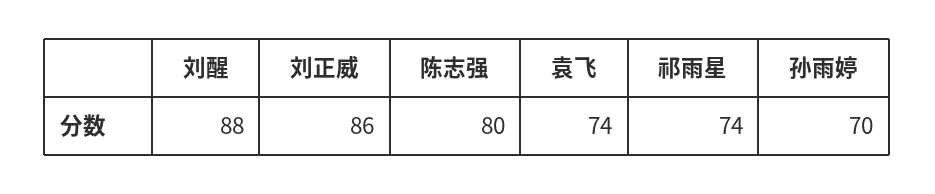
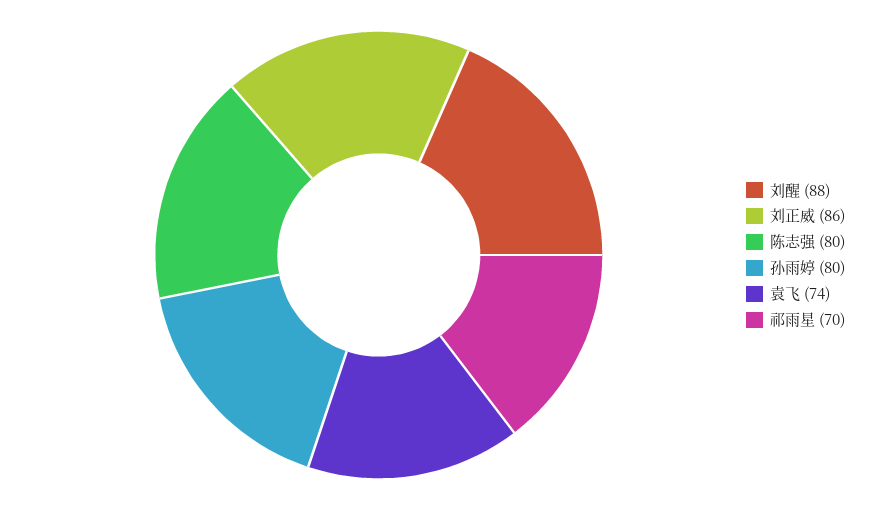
祁雨星: 74 -> 70
孙雨婷: 70 -> 80

